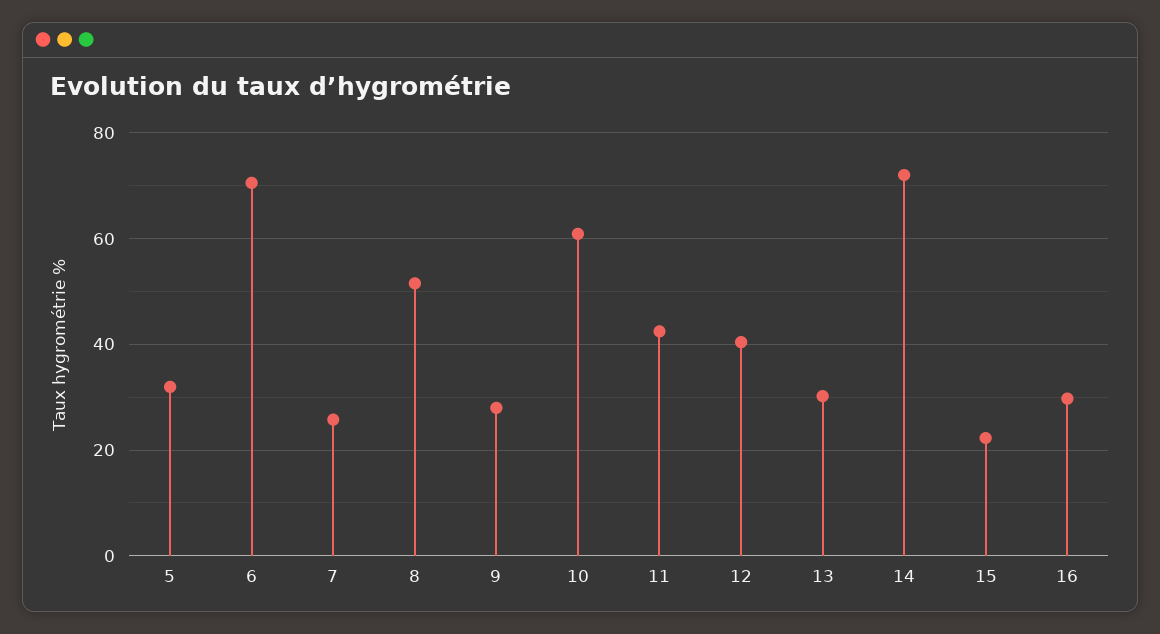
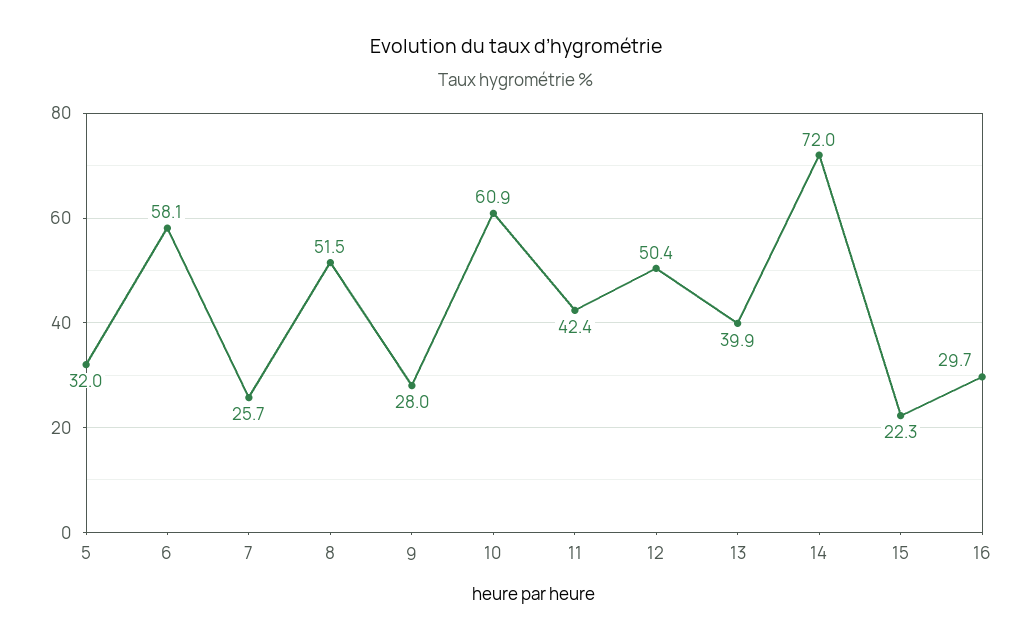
6: 70 -> 58.1
12: 40 -> 50.4
13: 30 -> 39.9

